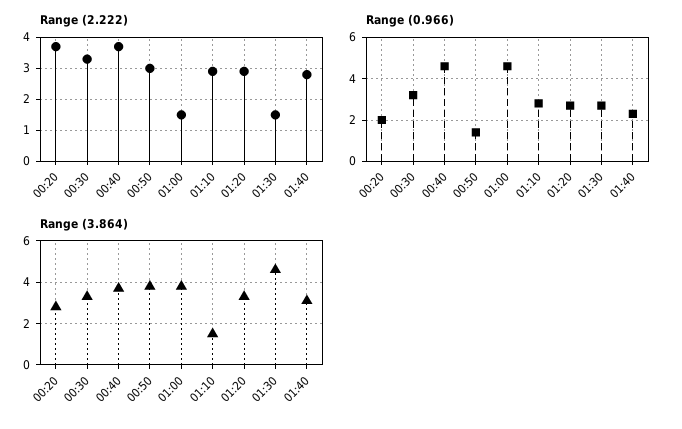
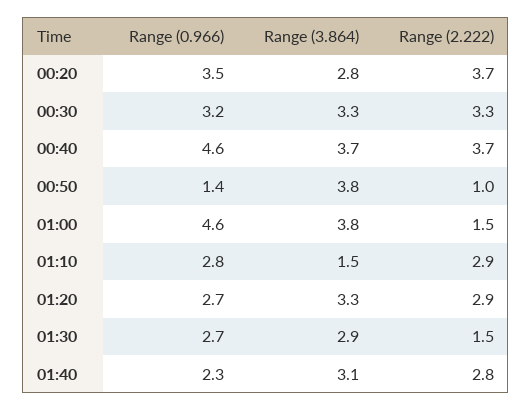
Range (2.222), 00:50: 3 -> 1
Range (0.966), 00:20: 2 -> 3.5
Range (3.864), 01:30: 4.5 -> 2.9

